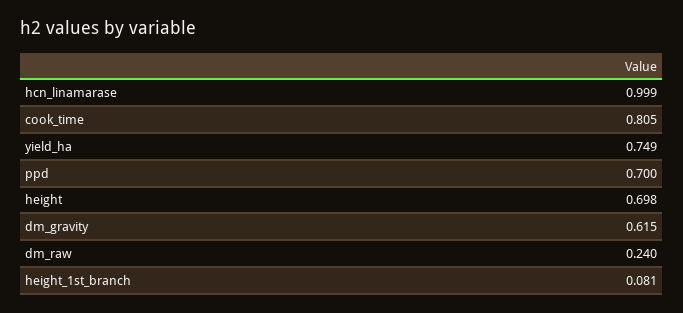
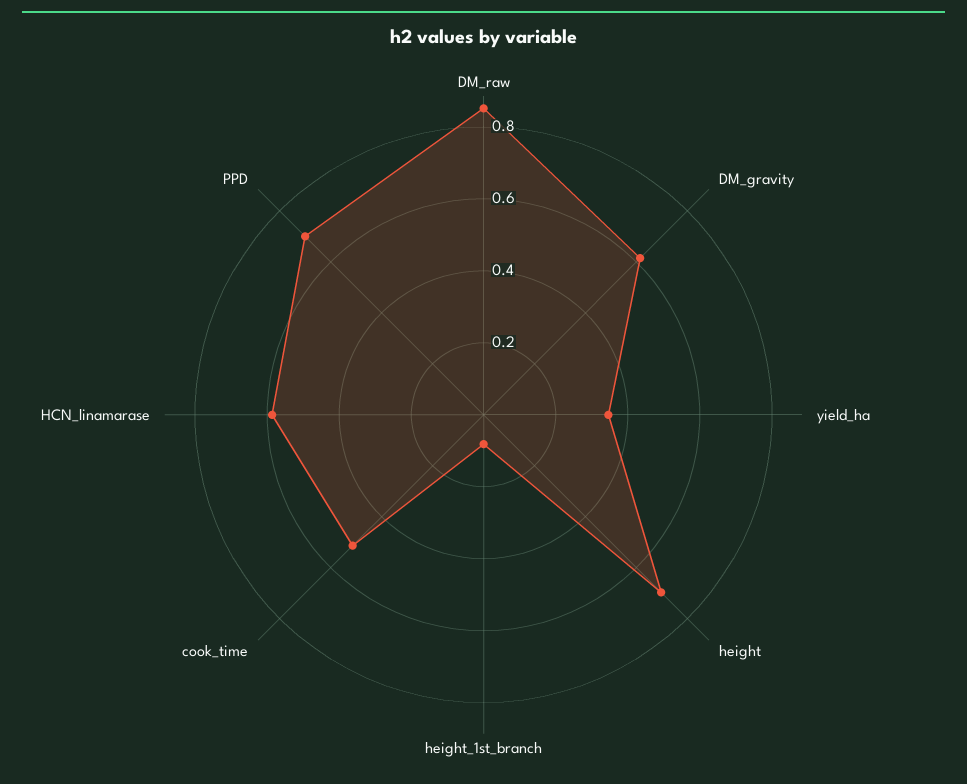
hcn_linamarase: 0.999 -> 0.6
cook_time: 0.805 -> 0.5
yield_ha: 0.749 -> 0.35
dm_raw: 0.24 -> 0.85

